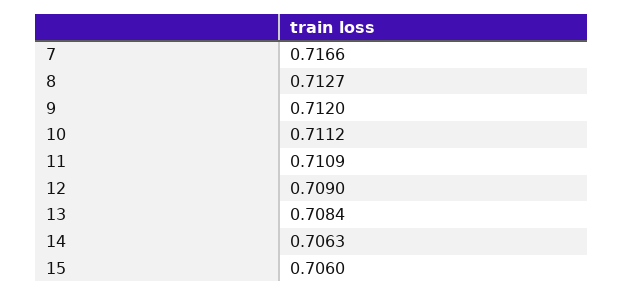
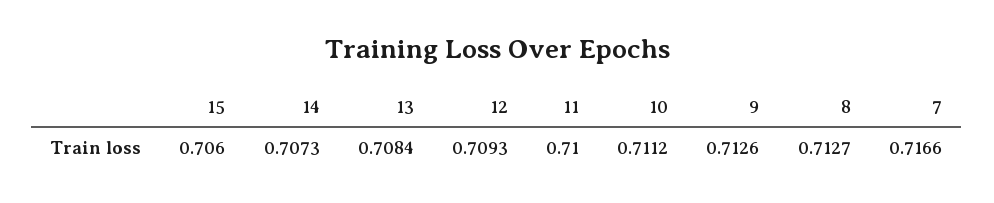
9: 0.712 -> 0.7126
11: 0.7109 -> 0.71
12: 0.709 -> 0.7093
14: 0.7063 -> 0.7073

